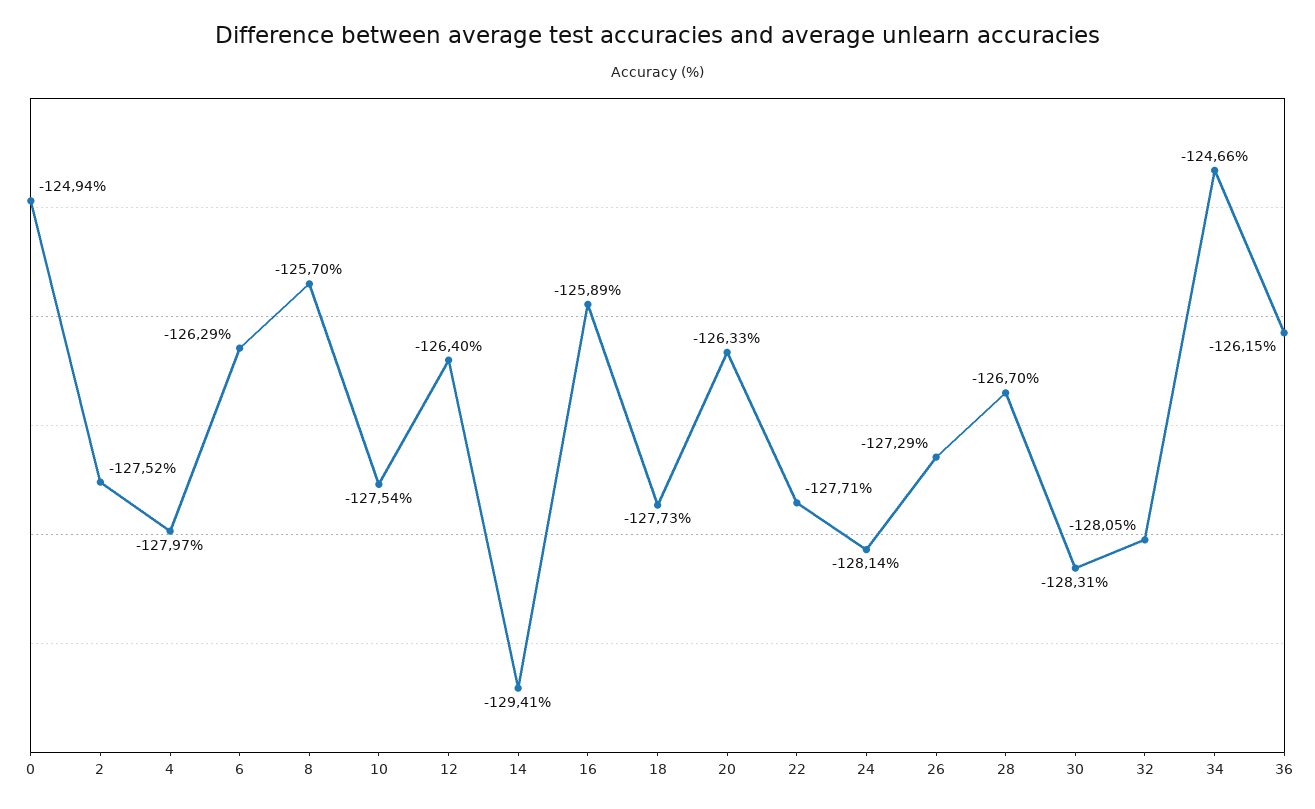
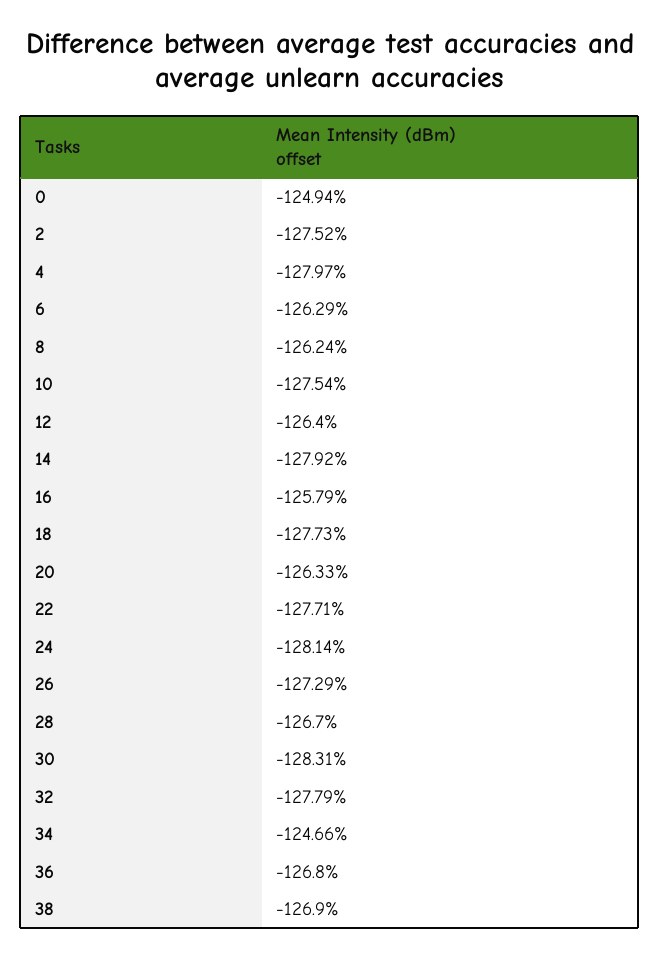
8: -125.7 -> -126.24
14: -129.41 -> -127.92
16: -125.89 -> -125.79
32: -128.05 -> -127.79
36: -126.15 -> -126.8
38: none -> -126.9

